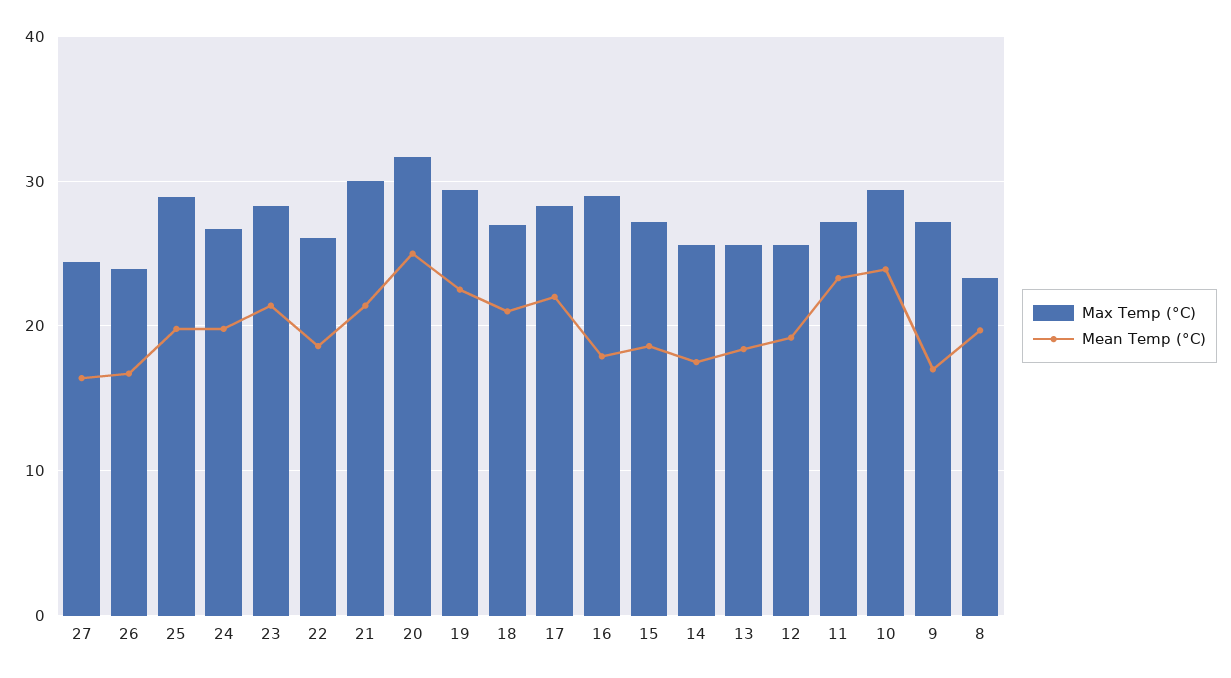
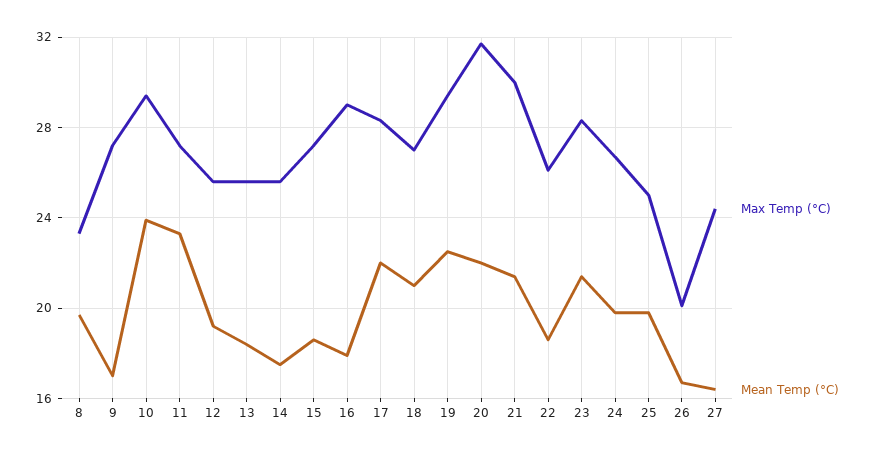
Max Temp (°C), 26: 24 -> 20
Max Temp (°C), 25: 29 -> 25
Mean Temp (°C), 20: 25 -> 22

